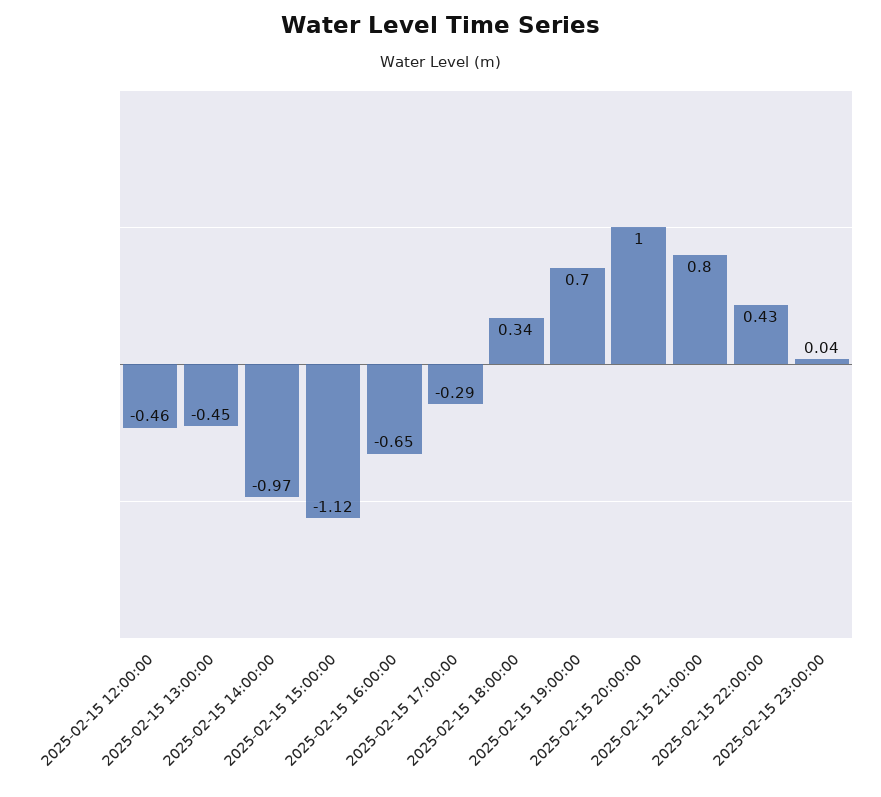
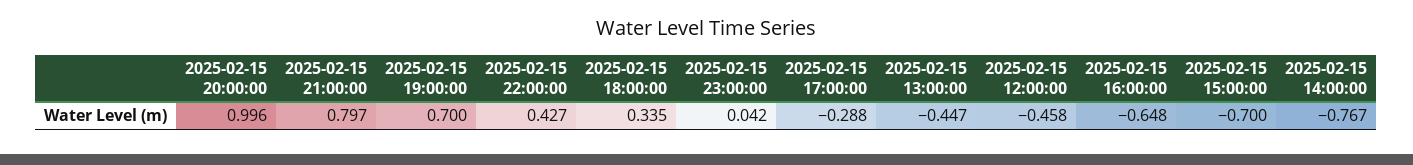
2025-02-15 14:00:00: -0.97 -> -0.767
2025-02-15 15:00:00: -1.12 -> -0.7

